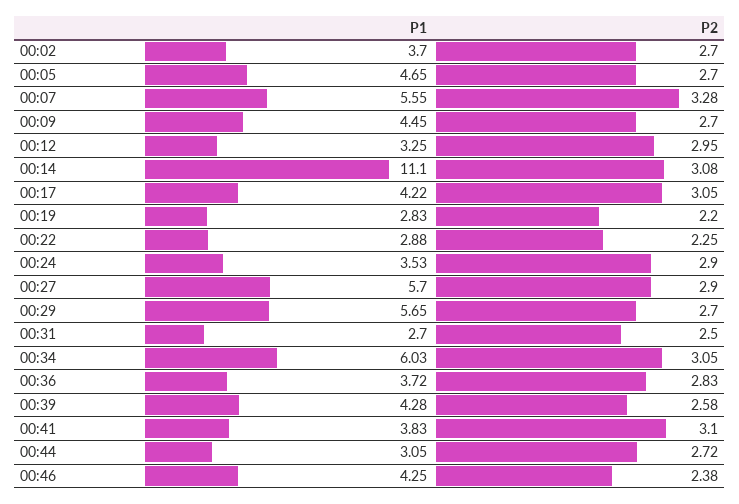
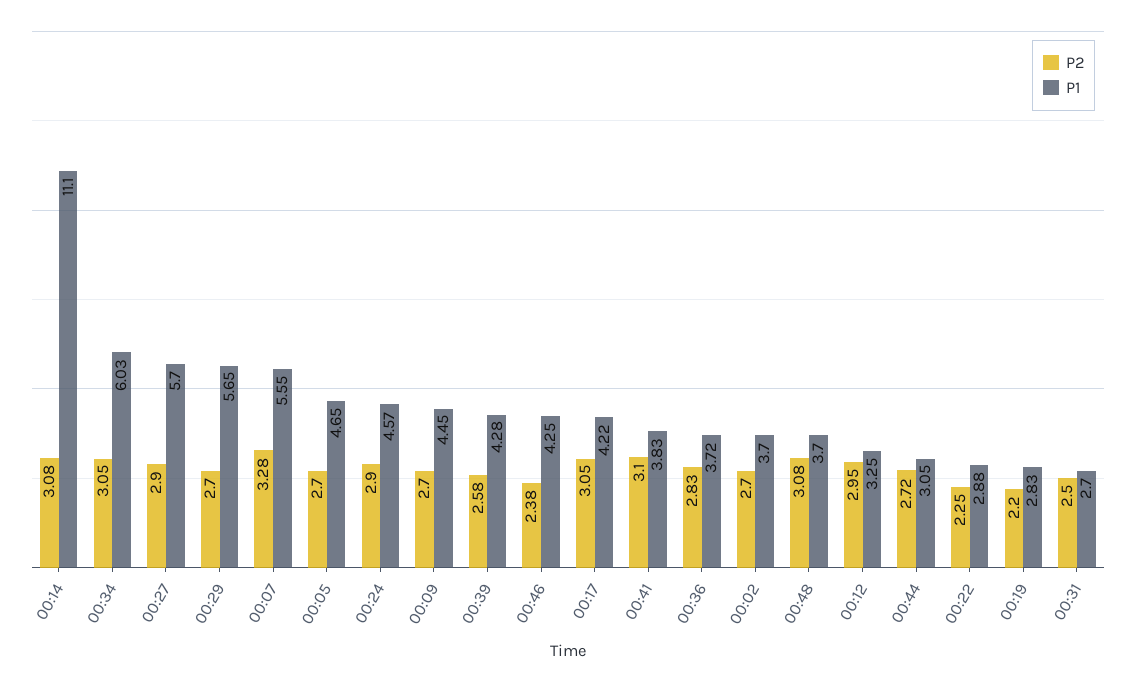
P1, 00:24: 3.53 -> 4.57
P2, 00:48: none -> 3.08
P1, 00:48: none -> 3.7

